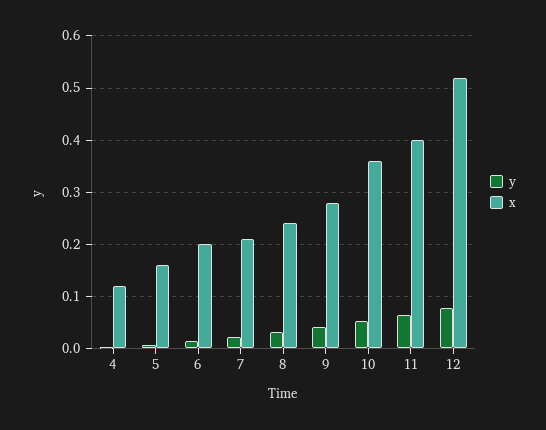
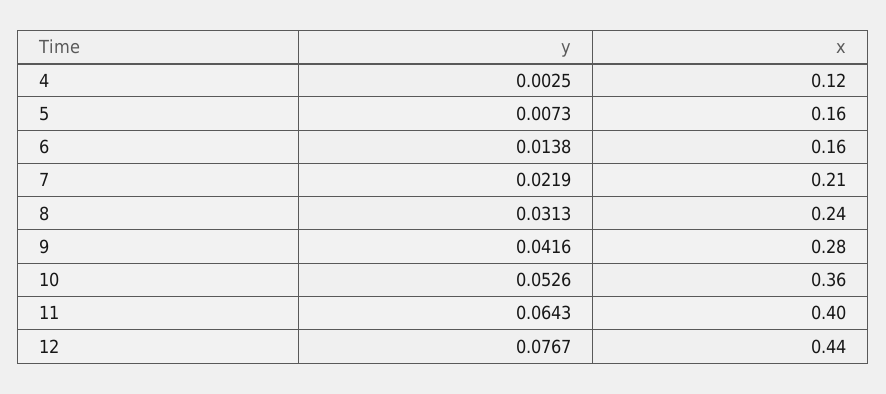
x, 6: 0.2 -> 0.16
x, 12: 0.52 -> 0.44

